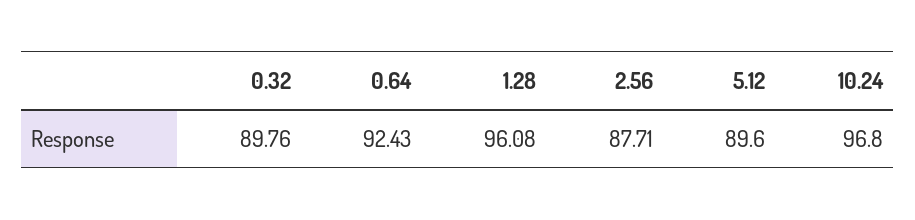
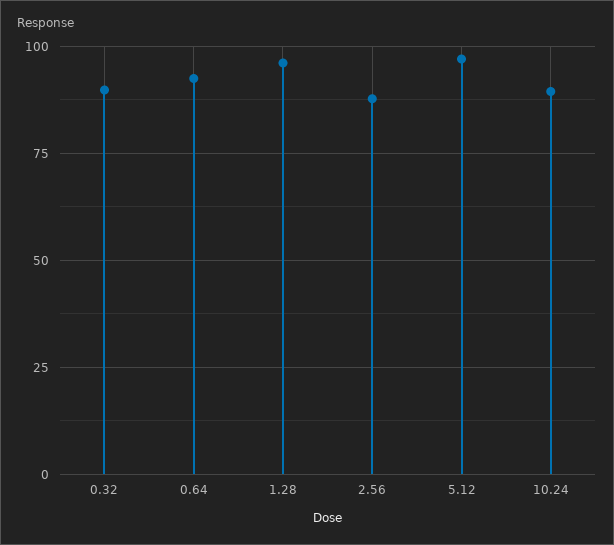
5.12: 89.6 -> 97.5
10.24: 96.8 -> 90

